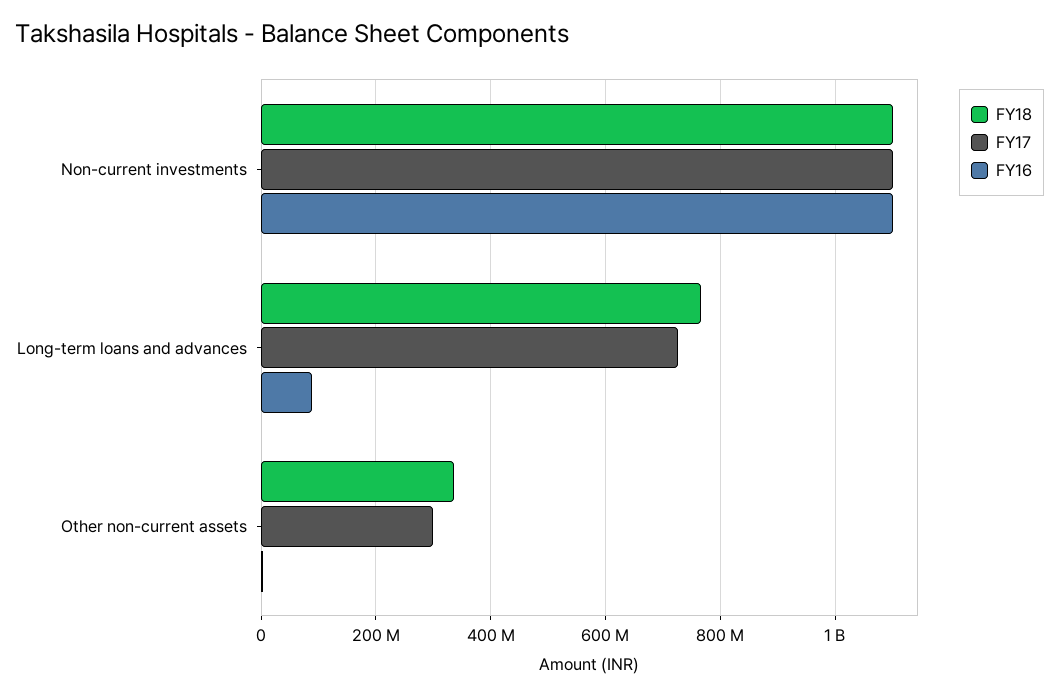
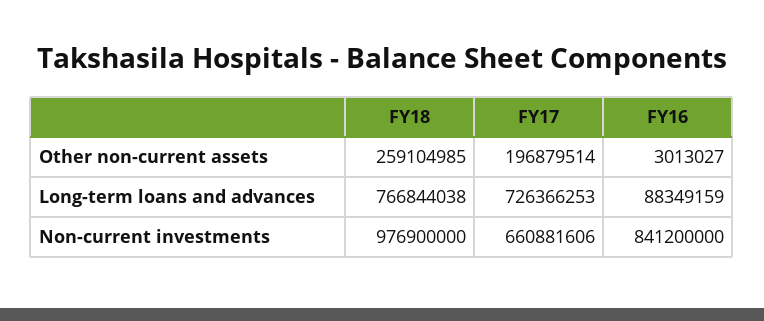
FY18, Non-current investments: 1100000000 -> 976900000
FY17, Non-current investments: 1100000000 -> 660881606
FY16, Non-current investments: 1100000000 -> 841200000
FY18, Other non-current assets: 340000000 -> 259104985
FY17, Other non-current assets: 300000000 -> 196879514

